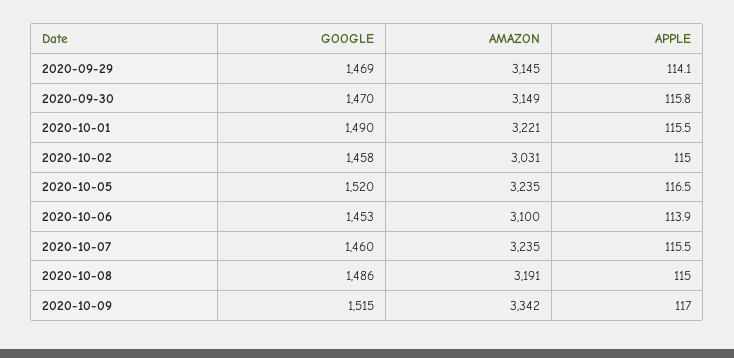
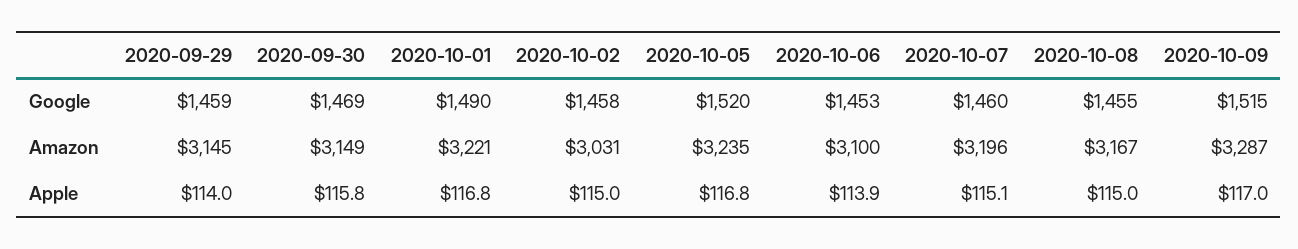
GOOGLE, 2020-09-29: 1469 -> 1459
APPLE, 2020-09-29: 114.1 -> 114
GOOGLE, 2020-09-30: 1470 -> 1469
APPLE, 2020-10-01: 115.5 -> 116.8
APPLE, 2020-10-05: 116.5 -> 116.8
AMAZON, 2020-10-07: 3235 -> 3196
APPLE, 2020-10-07: 115.5 -> 115.1
GOOGLE, 2020-10-08: 1486 -> 1455
AMAZON, 2020-10-08: 3191 -> 3167
AMAZON, 2020-10-09: 3342 -> 3287

